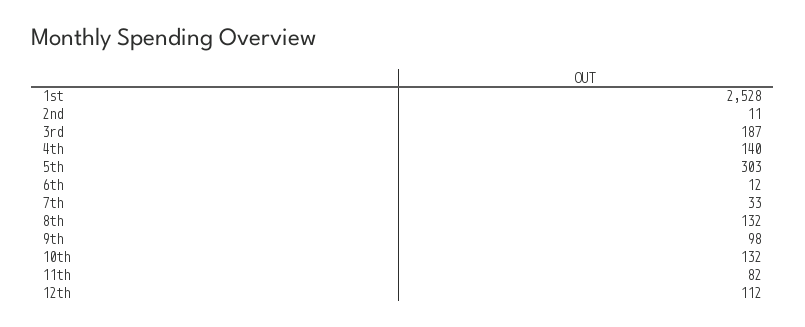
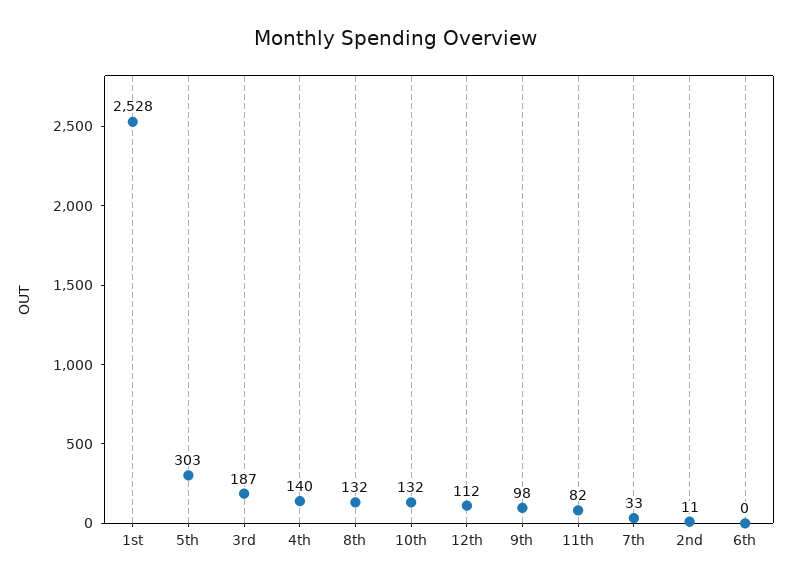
6th: 12 -> 0

